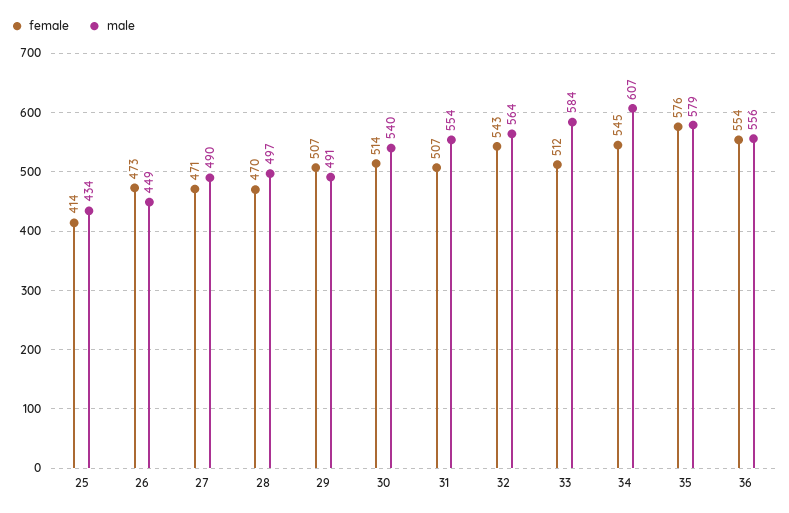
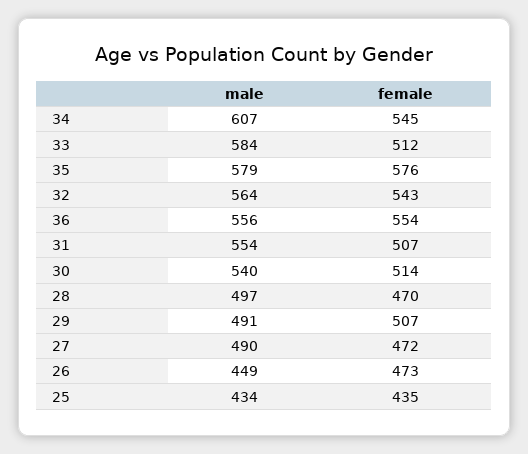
female, 25: 414 -> 435
female, 27: 471 -> 472

